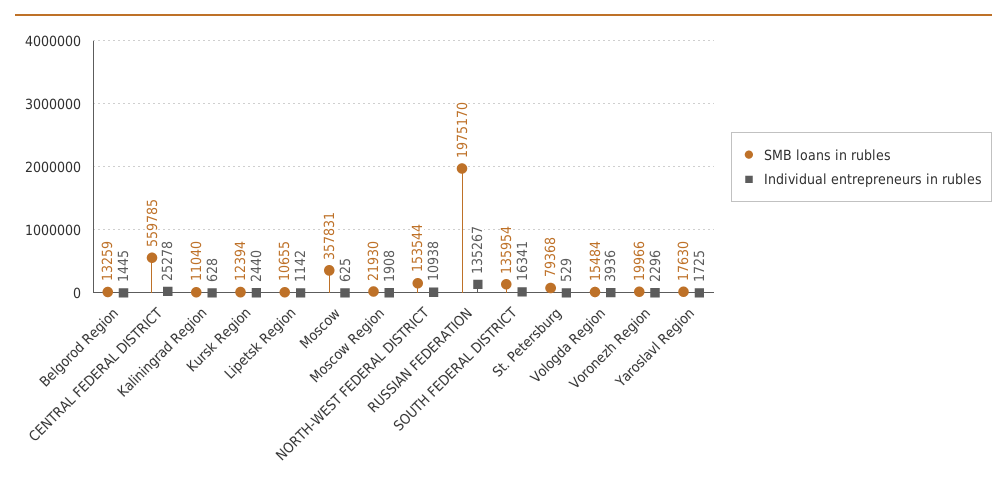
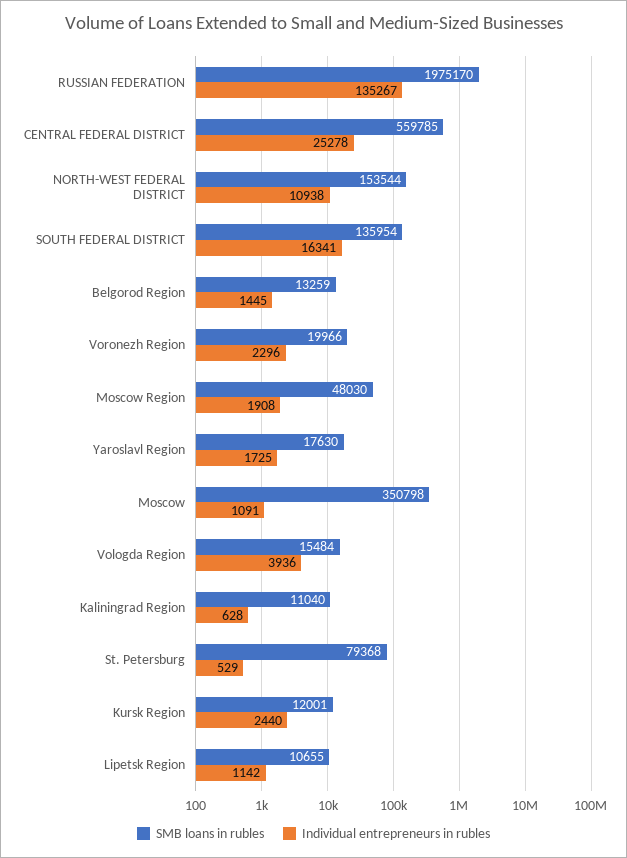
SMB loans in rubles, Kursk Region: 12394 -> 12001
SMB loans in rubles, Moscow: 357831 -> 350798
Individual entrepreneurs in rubles, Moscow: 625 -> 1091
SMB loans in rubles, Moscow Region: 21930 -> 48030

